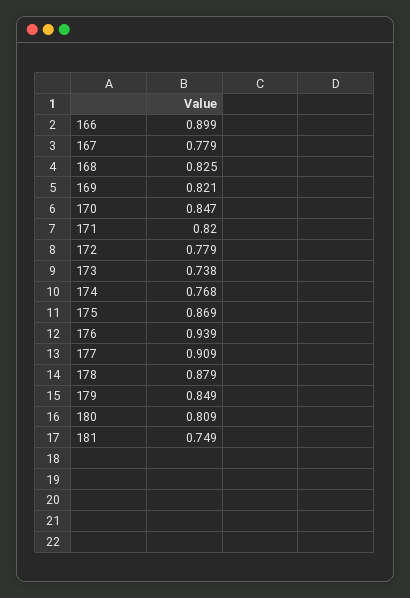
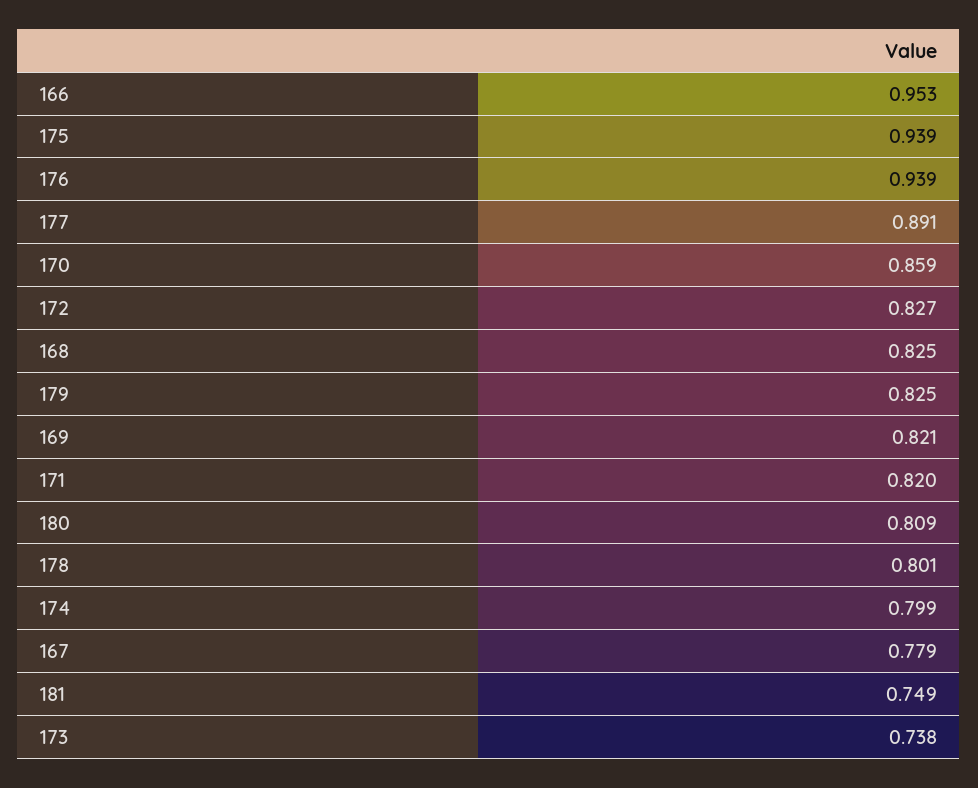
166: 0.899 -> 0.953
170: 0.847 -> 0.859
172: 0.779 -> 0.827
174: 0.768 -> 0.799
175: 0.869 -> 0.939
177: 0.909 -> 0.891
178: 0.879 -> 0.801
179: 0.849 -> 0.825

